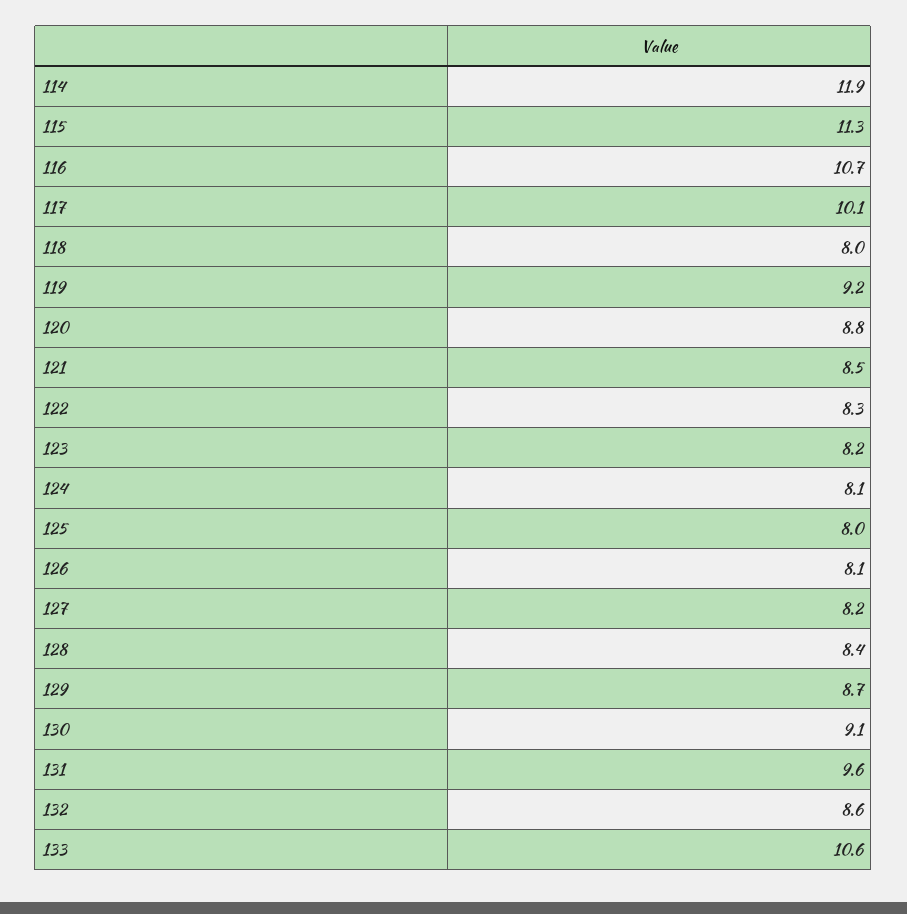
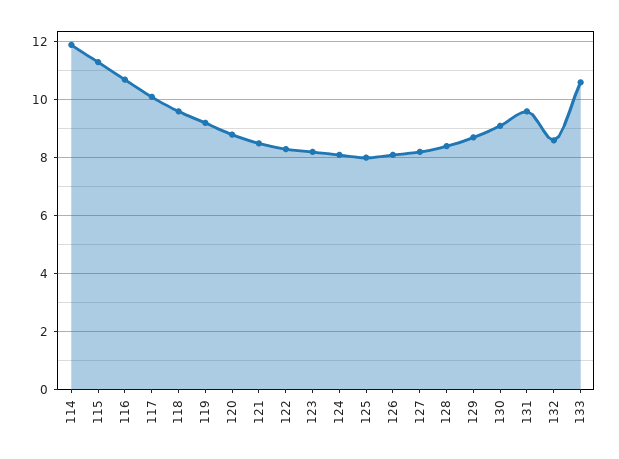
118: 8 -> 9.5

